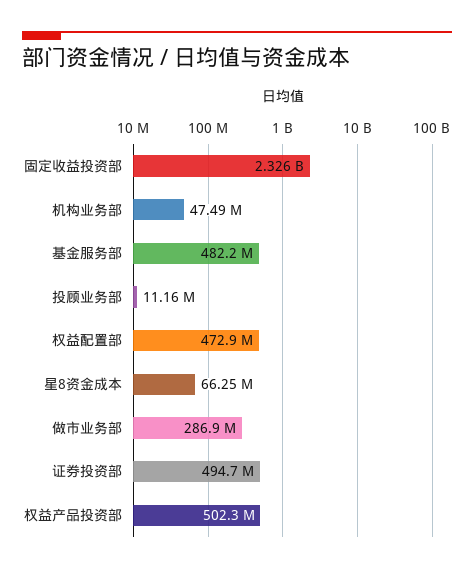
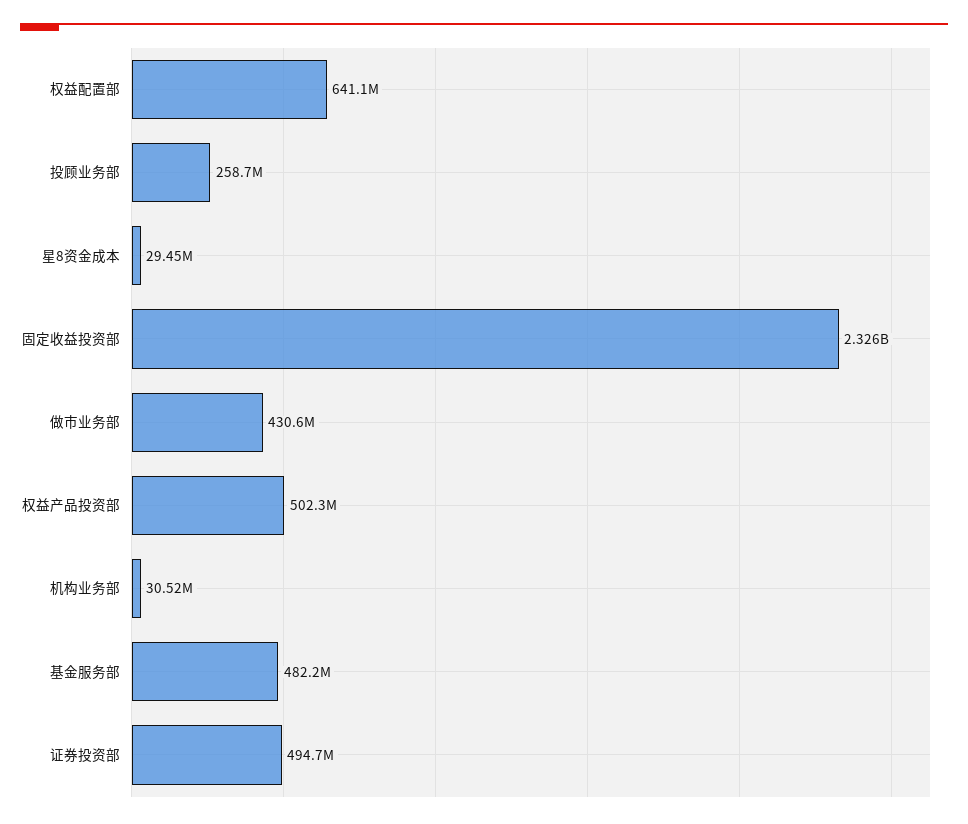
机构业务部: 47490000 -> 30520000
投顾业务部: 11160000 -> 258700000
权益配置部: 472900000 -> 641100000
星8资金成本: 66250000 -> 29450000
做市业务部: 286900000 -> 430600000

